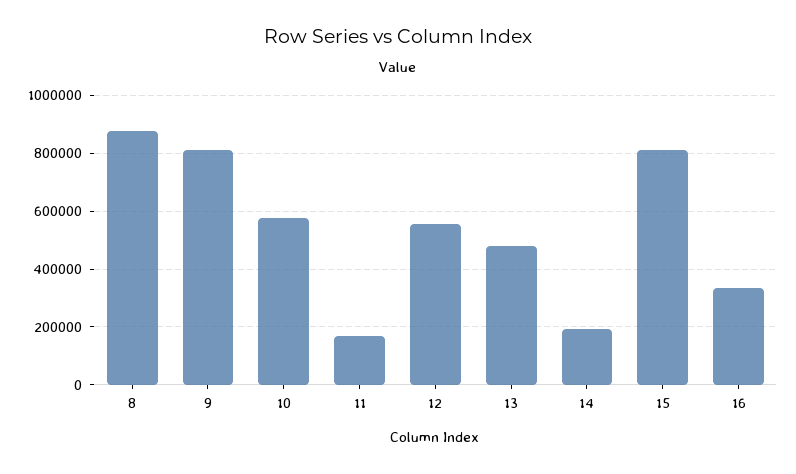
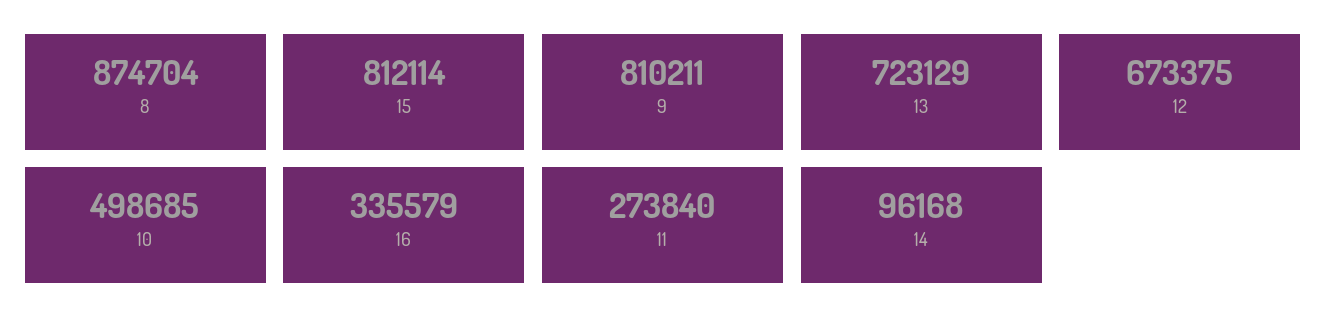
10: 575000 -> 498685
11: 175000 -> 273840
12: 550000 -> 673375
13: 475000 -> 723129
14: 200000 -> 96168

